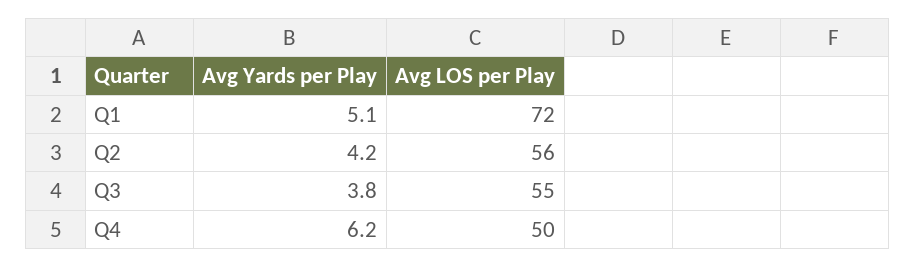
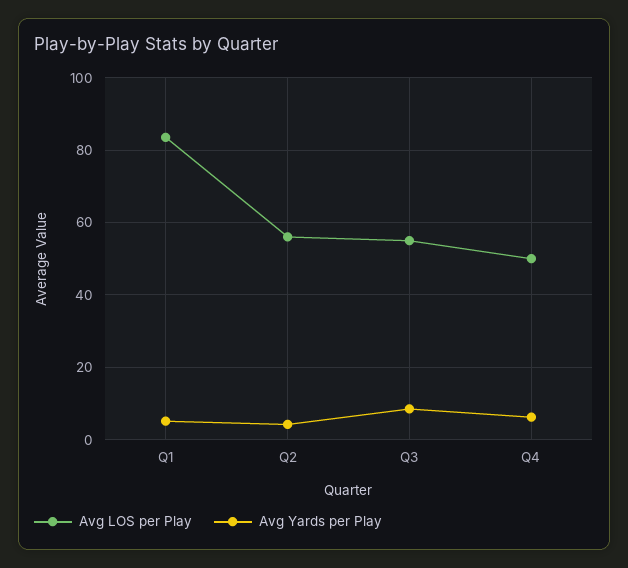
Avg LOS per Play, Q1: 72 -> 84
Avg Yards per Play, Q3: 3.8 -> 8

